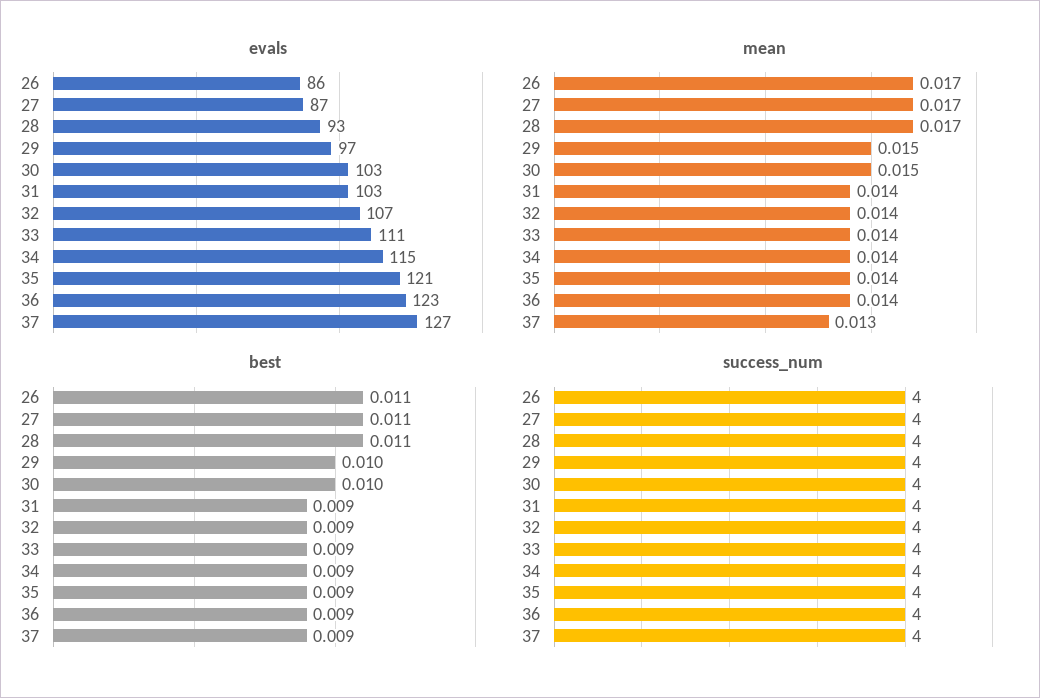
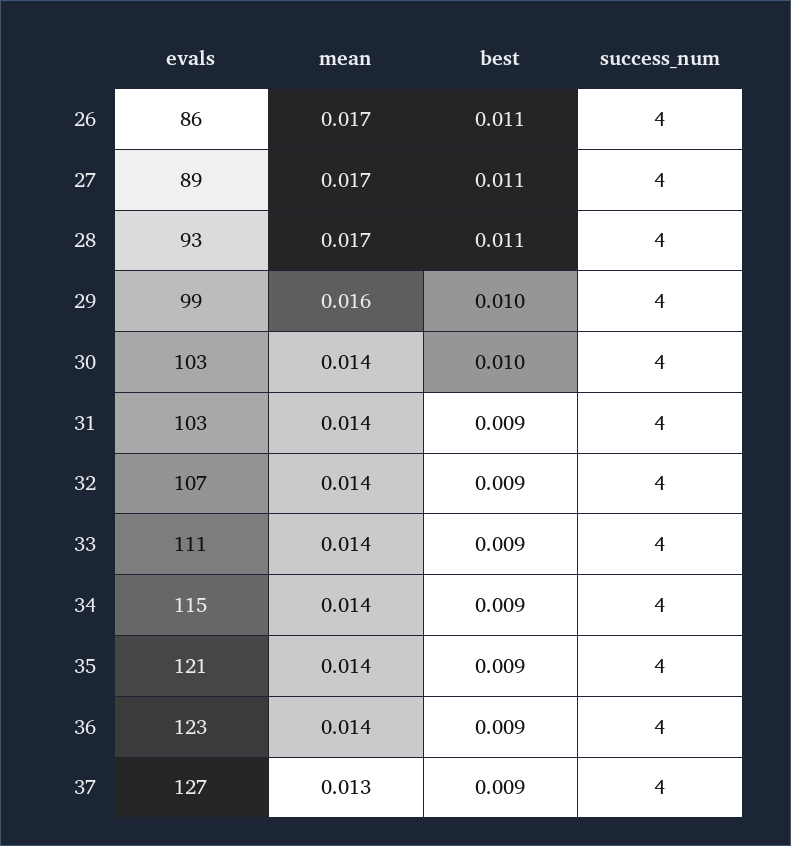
evals, 27: 87 -> 89
evals, 29: 97 -> 99
mean, 29: 0.015 -> 0.016
mean, 30: 0.015 -> 0.014

